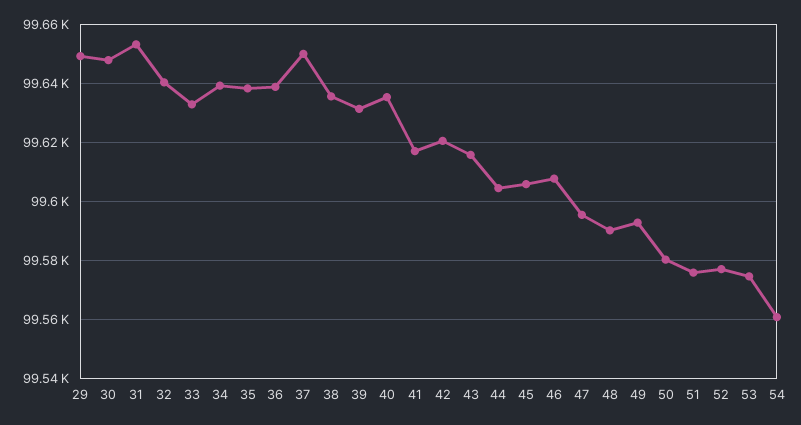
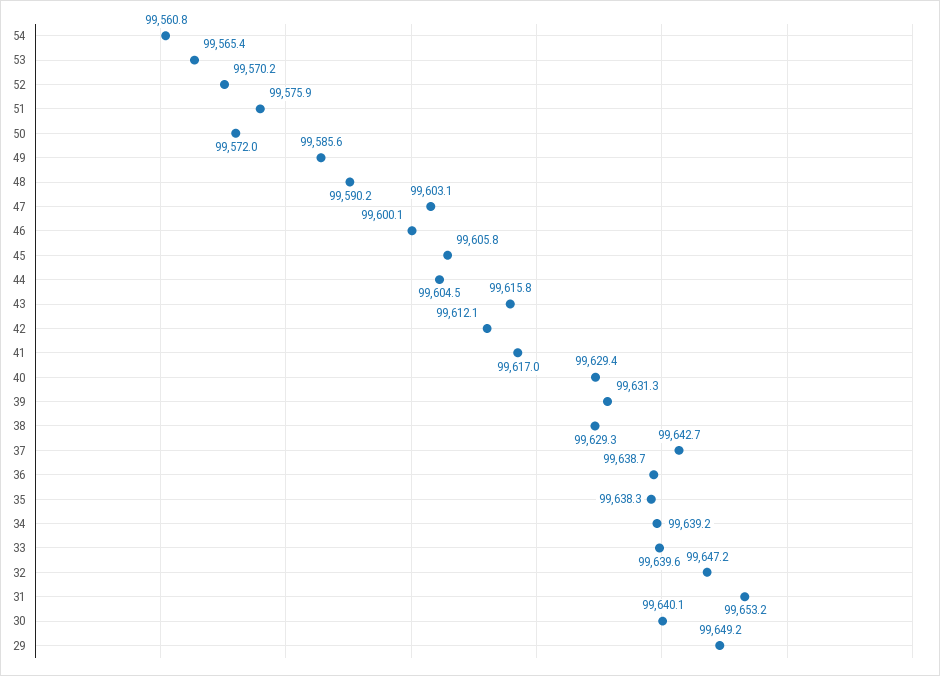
30: 99647.5 -> 99640.1
32: 99640 -> 99647.2
33: 99632.5 -> 99639.6
37: 99650 -> 99642.7
38: 99635 -> 99629.3
40: 99635 -> 99629.4
42: 99620 -> 99612.1
46: 99607.5 -> 99600.1
47: 99595 -> 99603.1
49: 99592.5 -> 99585.6
50: 99580 -> 99572
52: 99577.5 -> 99570.2
53: 99575 -> 99565.4

